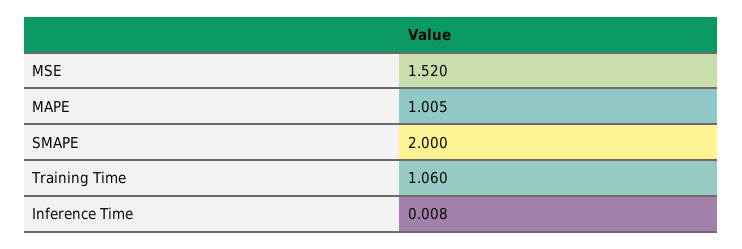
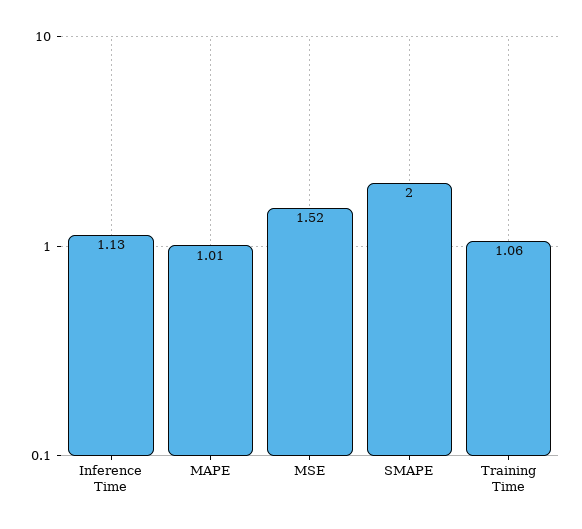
Inference Time: 0.008 -> 1.13

